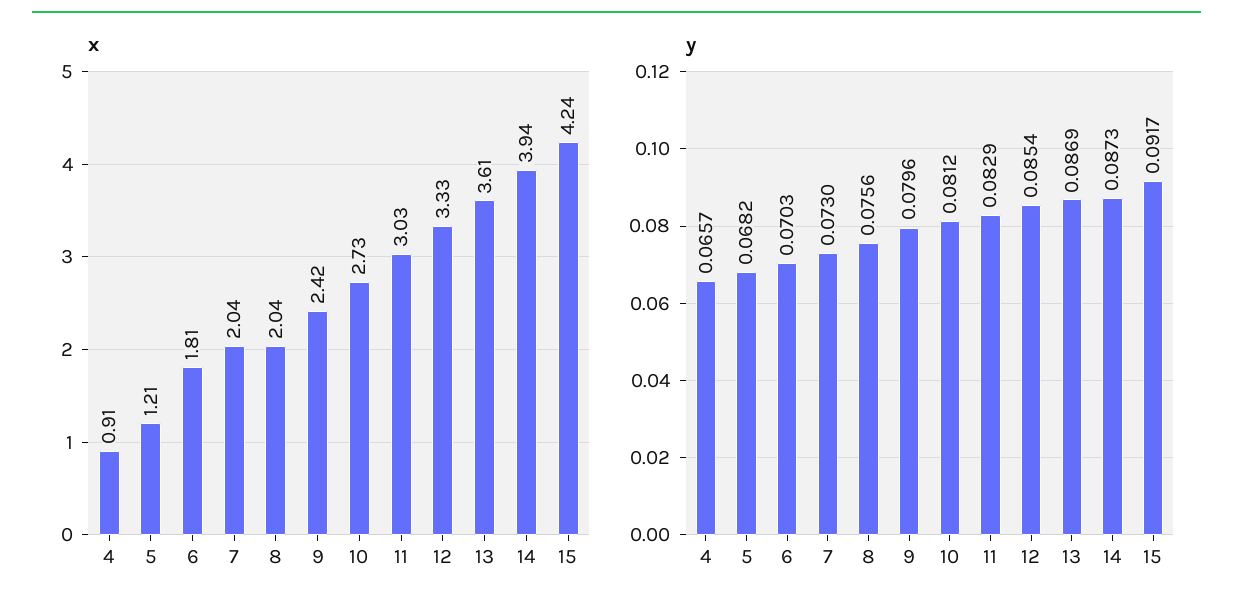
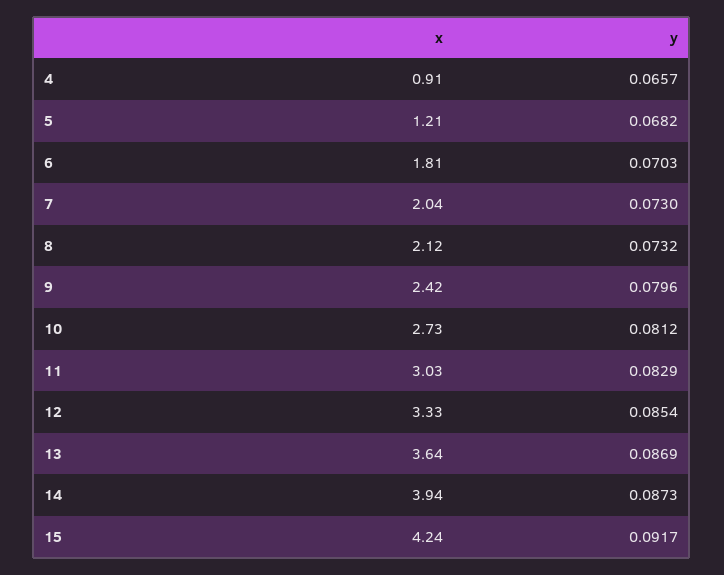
x, 8: 2.04 -> 2.12
x, 13: 3.61 -> 3.64
y, 8: 0.0756 -> 0.0732

